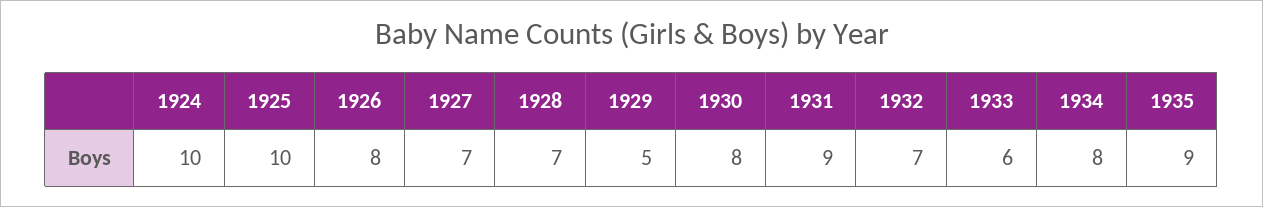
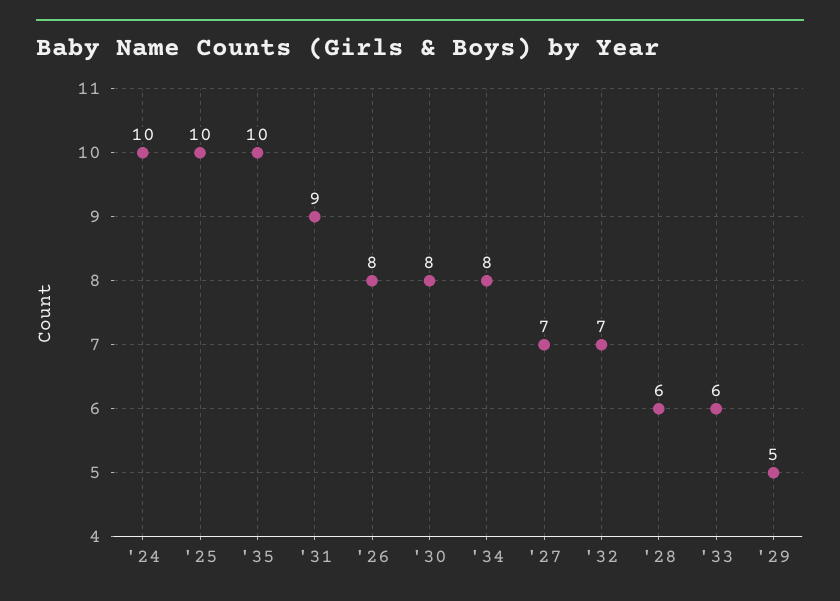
1928: 7 -> 6
1935: 9 -> 10

